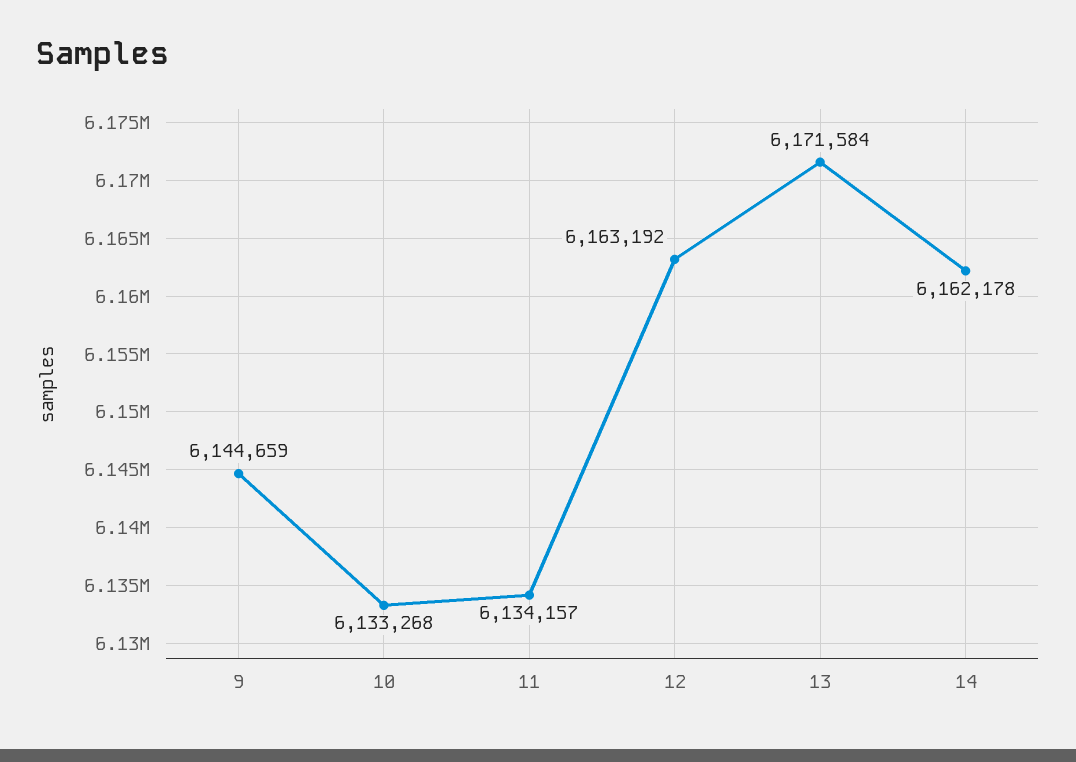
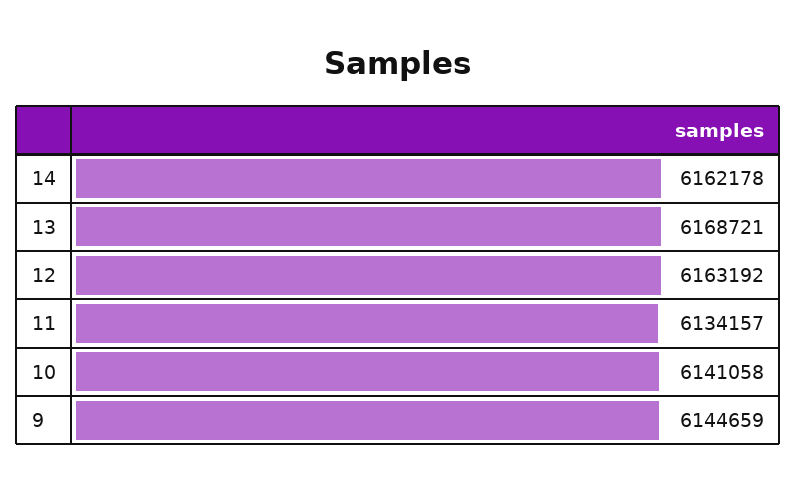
10: 6133268 -> 6141058
13: 6171584 -> 6168721

